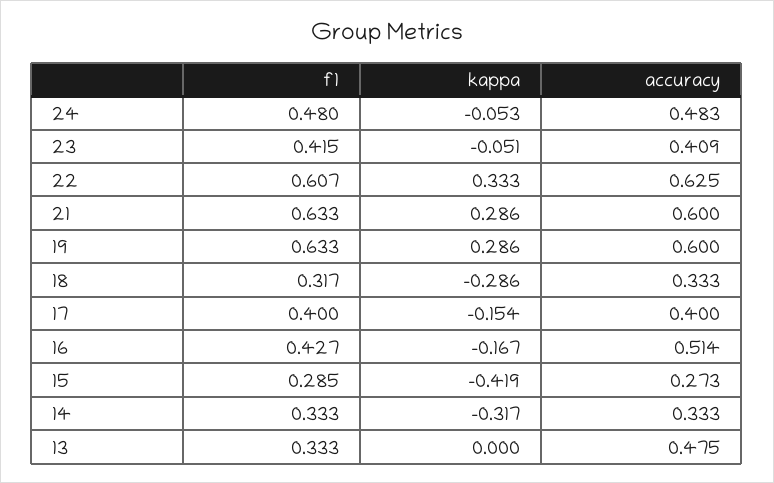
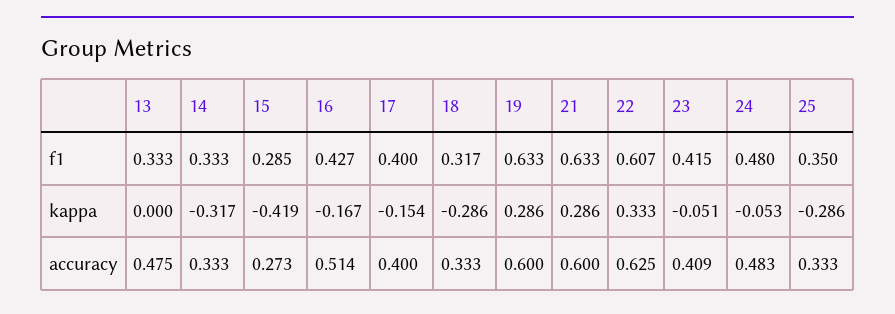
f1, 25: none -> 0.35
kappa, 25: none -> -0.286
accuracy, 25: none -> 0.333

